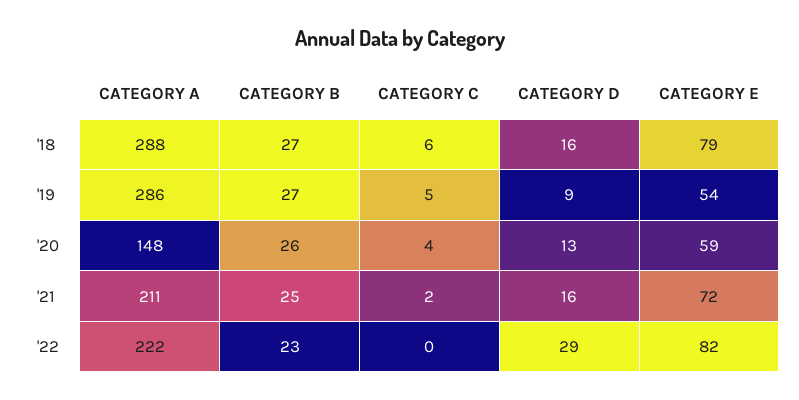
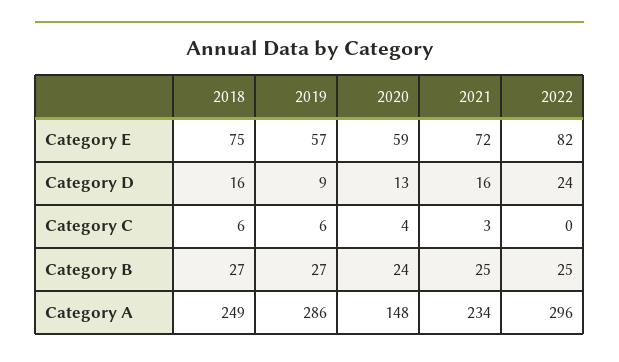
CATEGORY A, '18: 288 -> 249
CATEGORY E, '18: 79 -> 75
CATEGORY C, '19: 5 -> 6
CATEGORY E, '19: 54 -> 57
CATEGORY B, '20: 26 -> 24
CATEGORY A, '21: 211 -> 234
CATEGORY C, '21: 2 -> 3
CATEGORY A, '22: 222 -> 296
CATEGORY B, '22: 23 -> 25
CATEGORY D, '22: 29 -> 24

